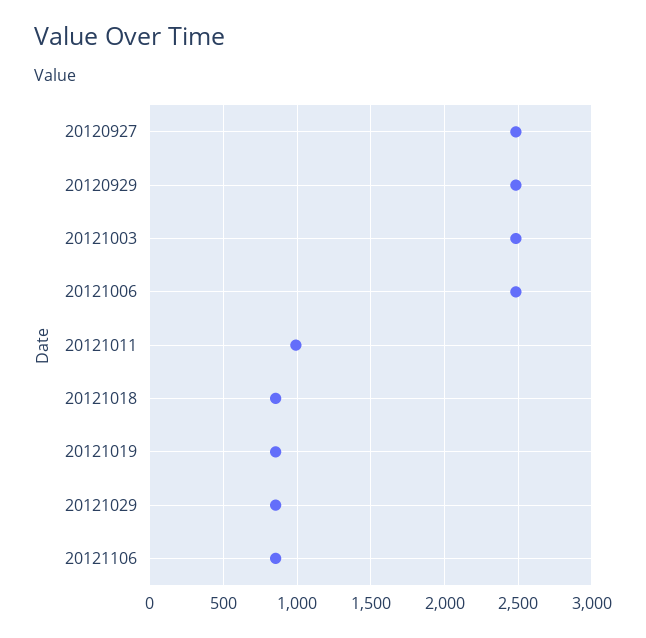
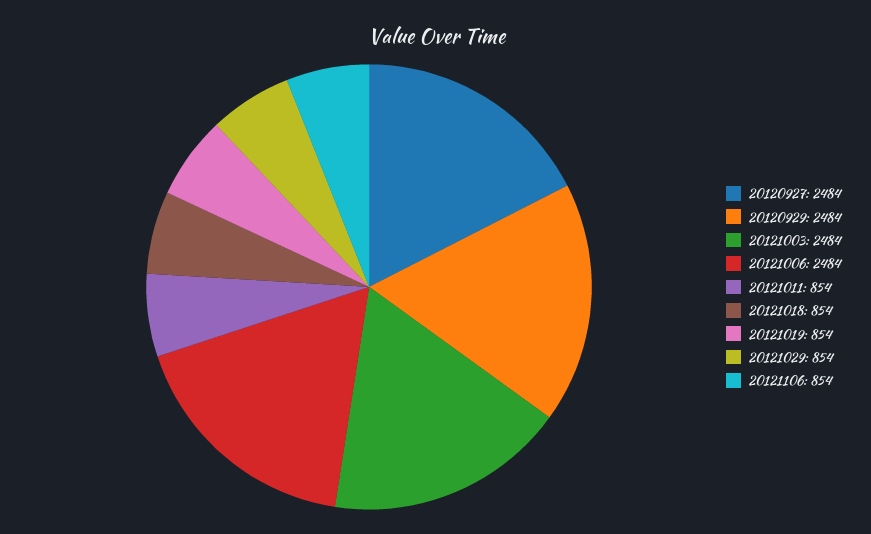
20121011: 1000 -> 854

